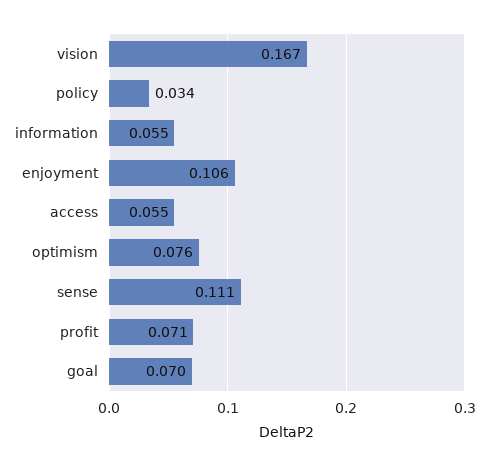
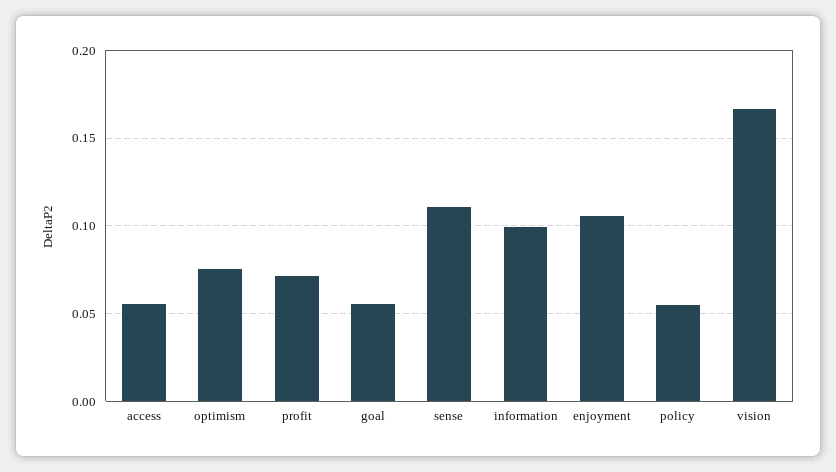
policy: 0.034 -> 0.055
information: 0.055 -> 0.1
goal: 0.07 -> 0.055

